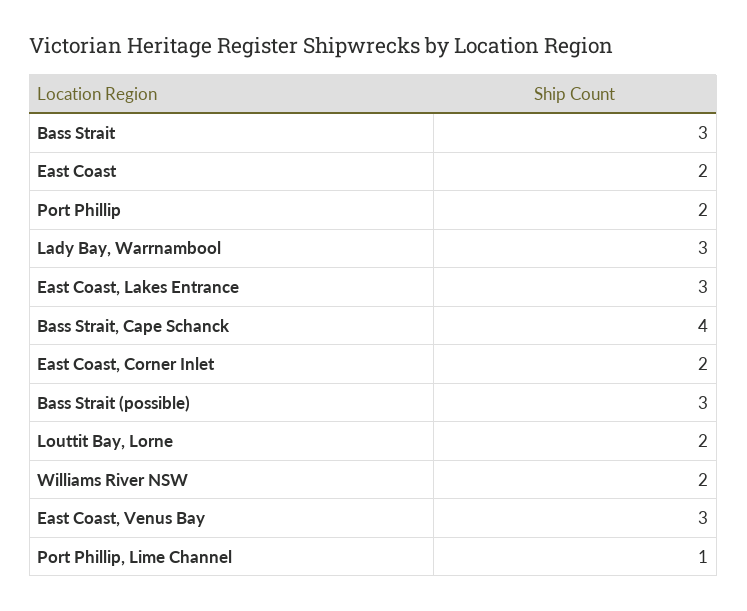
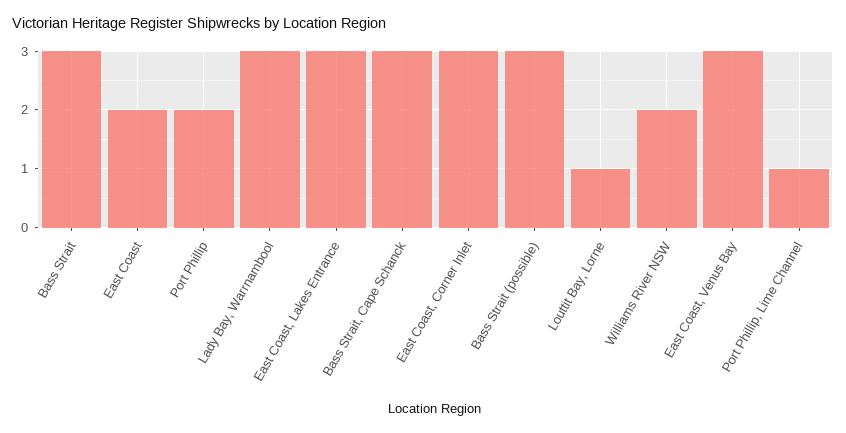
Bass Strait, Cape Schanck: 4 -> 3
East Coast, Corner Inlet: 2 -> 3
Louttit Bay, Lorne: 2 -> 1

